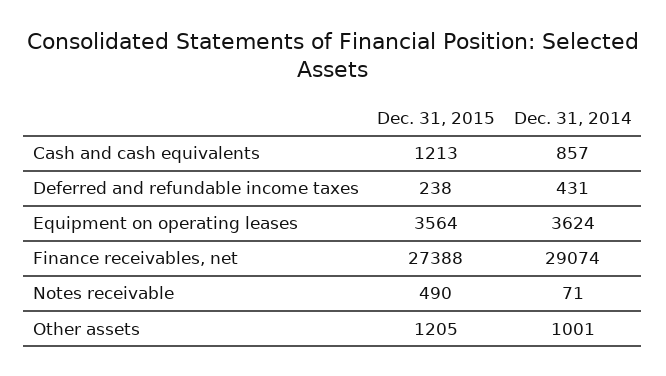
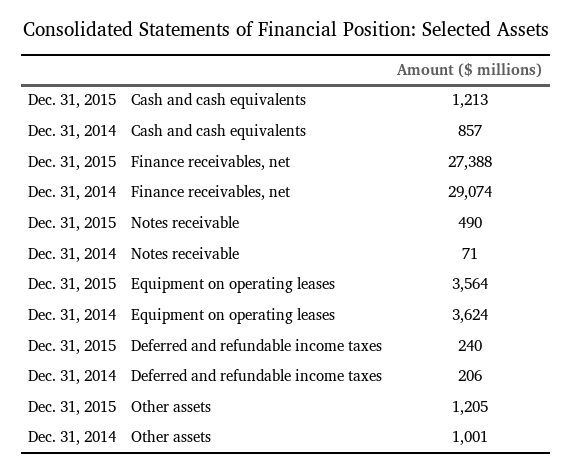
Dec. 31, 2015, Deferred and refundable income taxes: 238 -> 240
Dec. 31, 2014, Deferred and refundable income taxes: 431 -> 206

